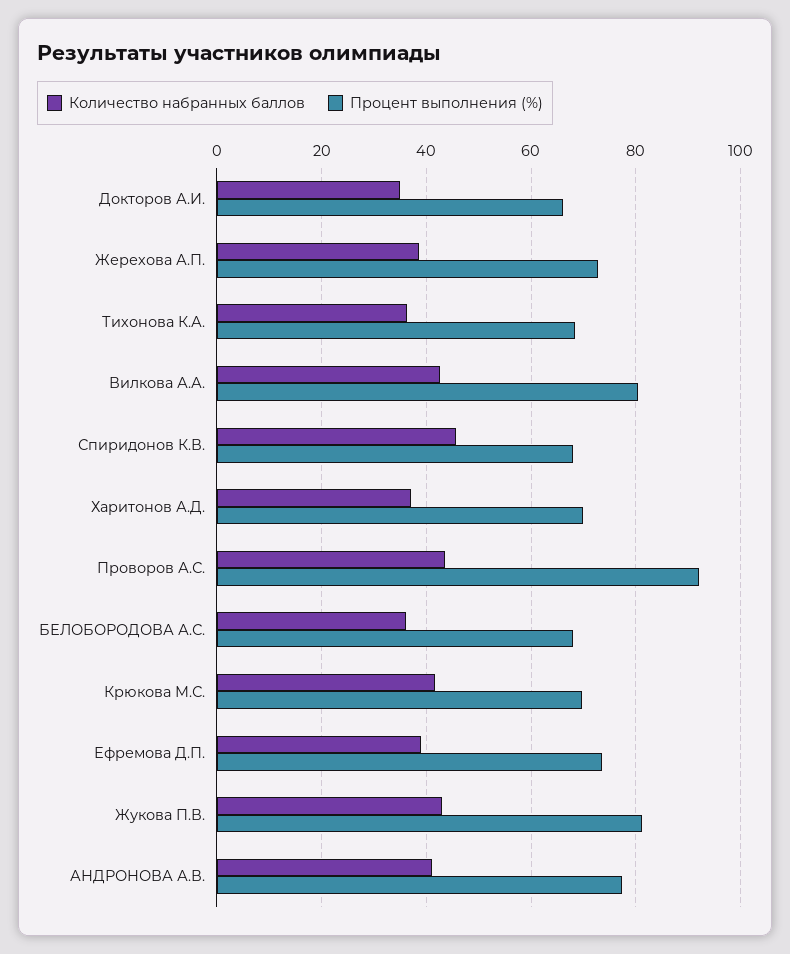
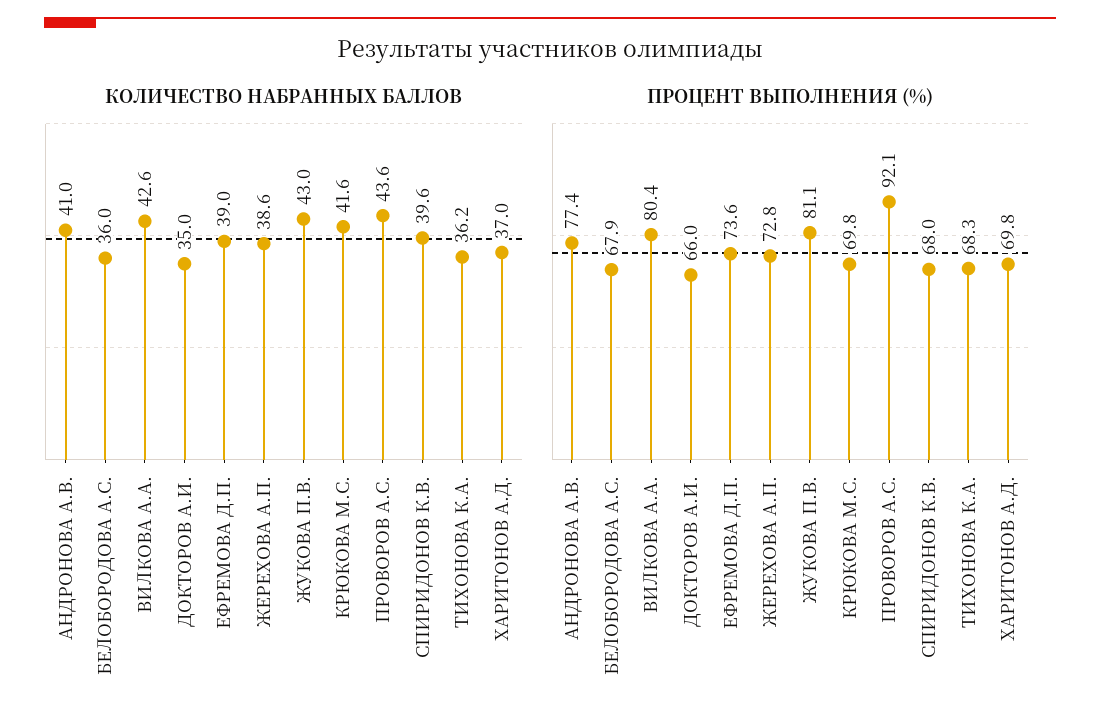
Количество набранных баллов, Спиридонов К.В.: 46 -> 39.6

